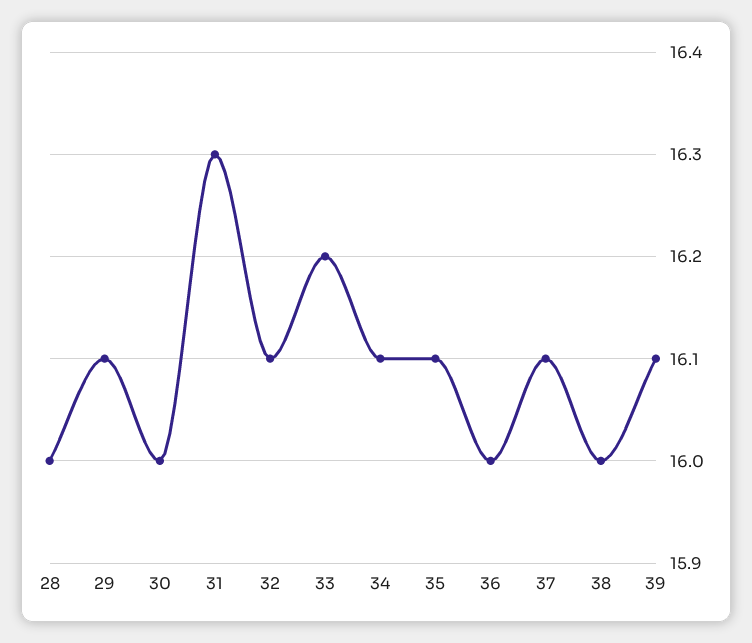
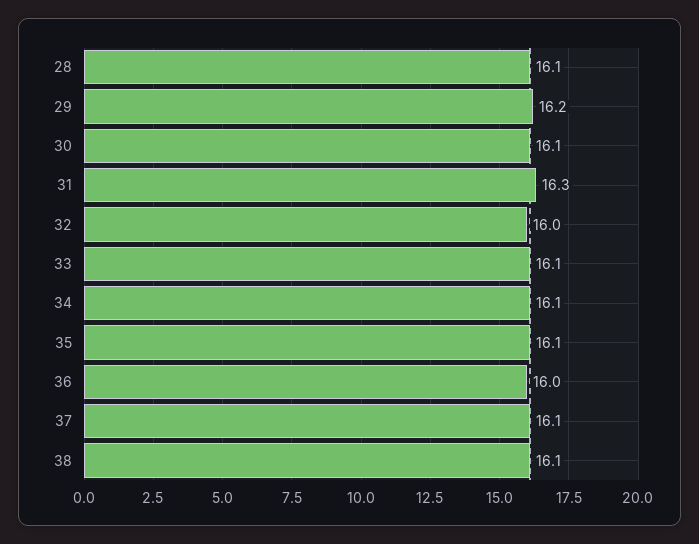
28: 16 -> 16.1
29: 16.1 -> 16.2
30: 16 -> 16.1
32: 16.1 -> 16
33: 16.2 -> 16.1
38: 16 -> 16.1
39: 16.1 -> none

